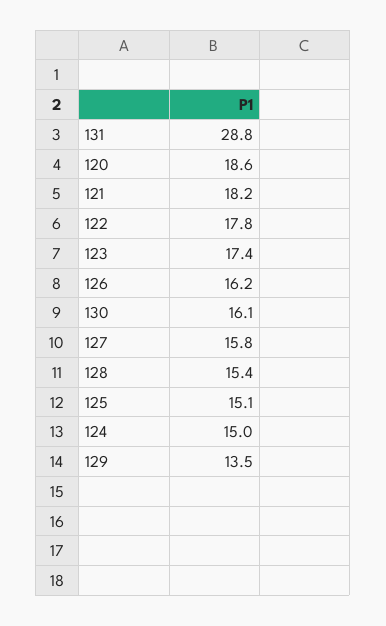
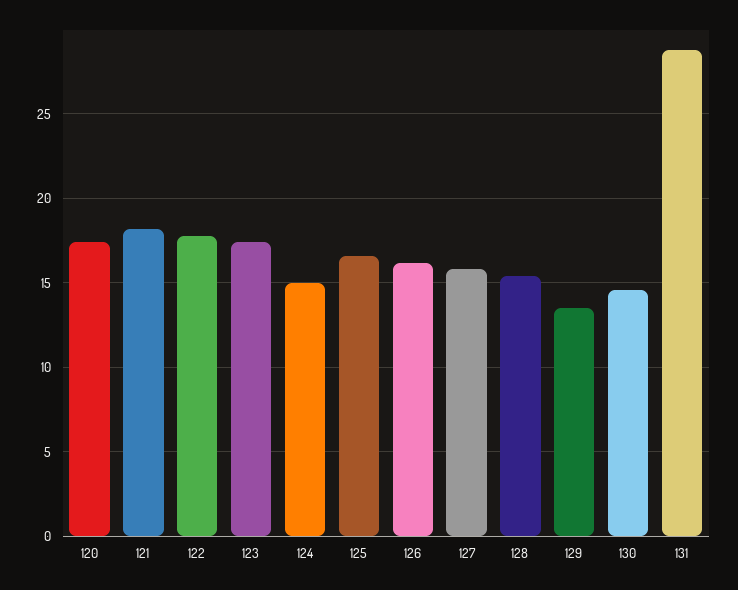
120: 18.6 -> 17.5
130: 16.1 -> 14.5
125: 15.1 -> 16.5

